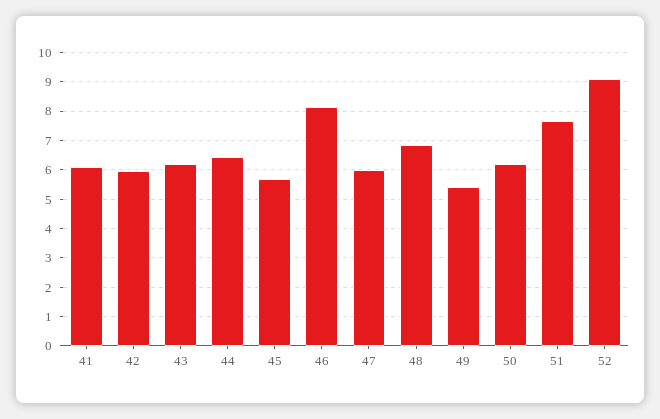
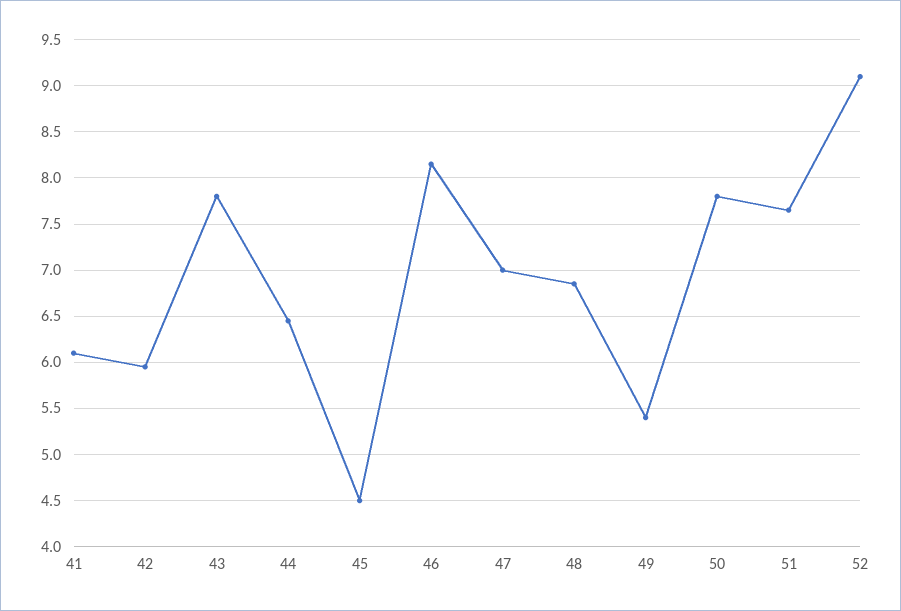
43: 6.25 -> 7.8
45: 5.75 -> 4.5
47: 6 -> 7
50: 6.25 -> 7.8

